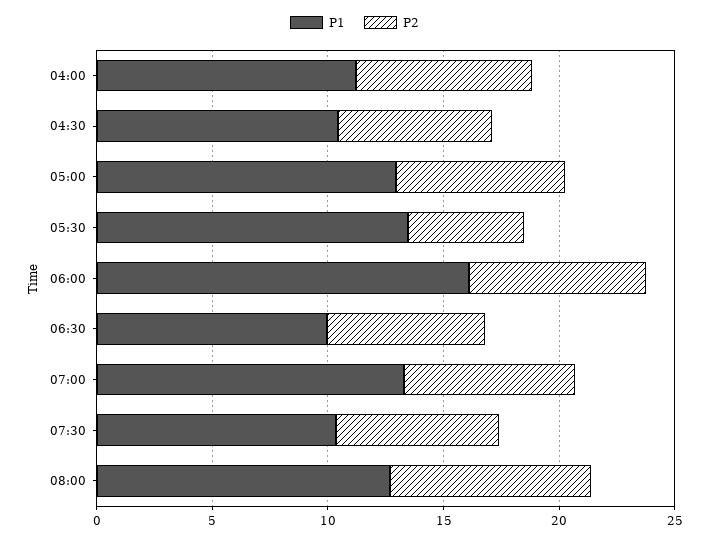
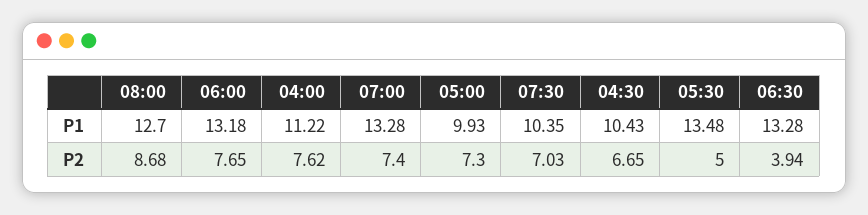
P1, 05:00: 13 -> 9.93
P1, 06:00: 16 -> 13.18
P1, 06:30: 10 -> 13.28
P2, 06:30: 7 -> 3.94

